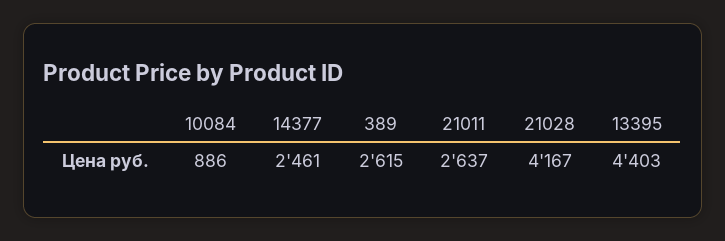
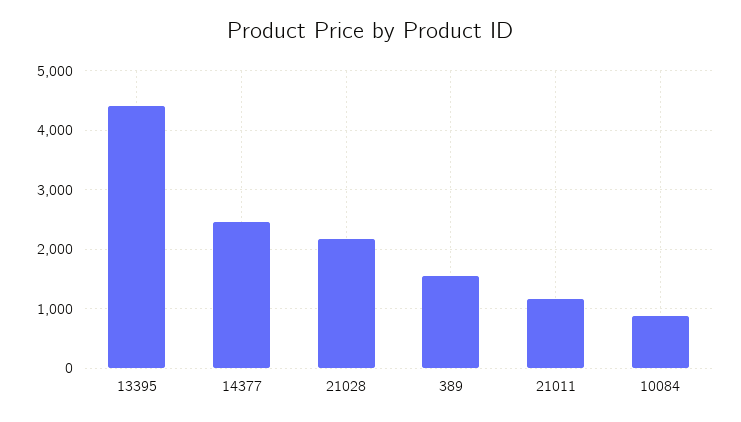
389: 2615 -> 1600
21011: 2637 -> 1200
21028: 4167 -> 2200

